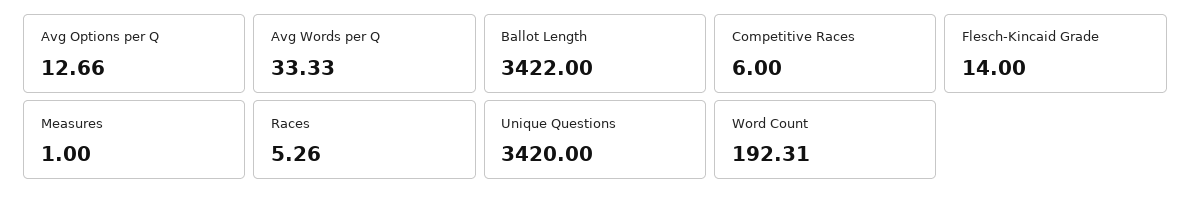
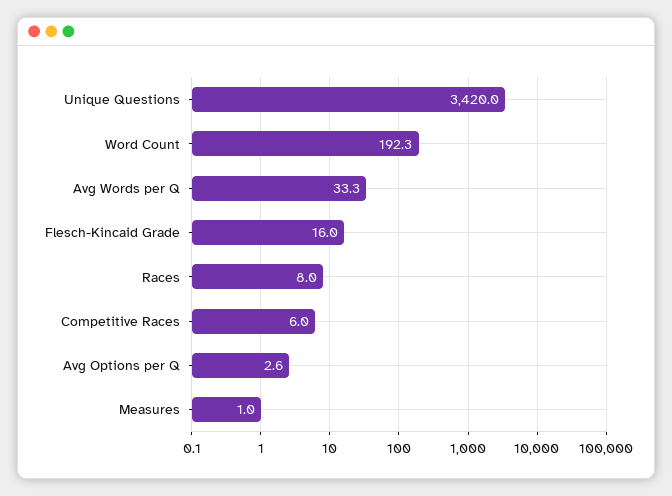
Avg Options per Q: 12.66 -> 2.6
Ballot Length: 3422 -> none
Flesch-Kincaid Grade: 14 -> 16
Races: 5.26 -> 8

